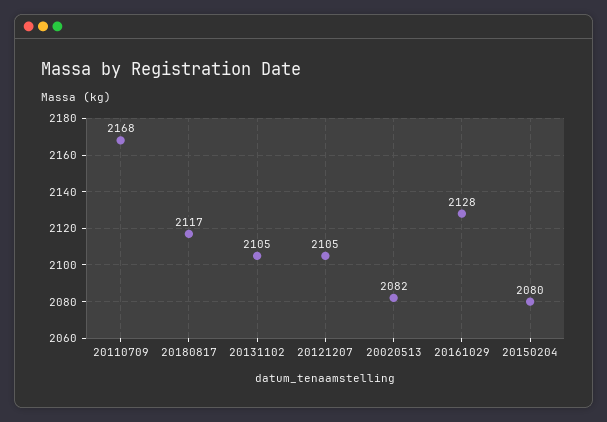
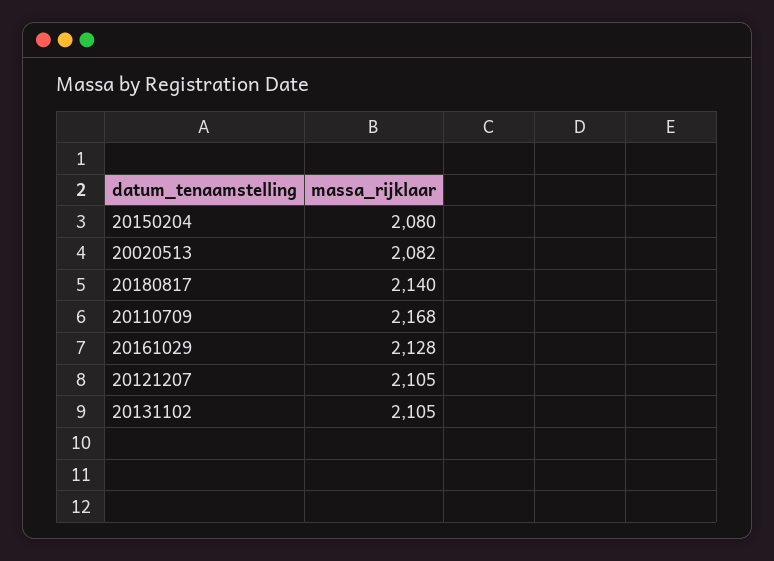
20180817: 2117 -> 2140

